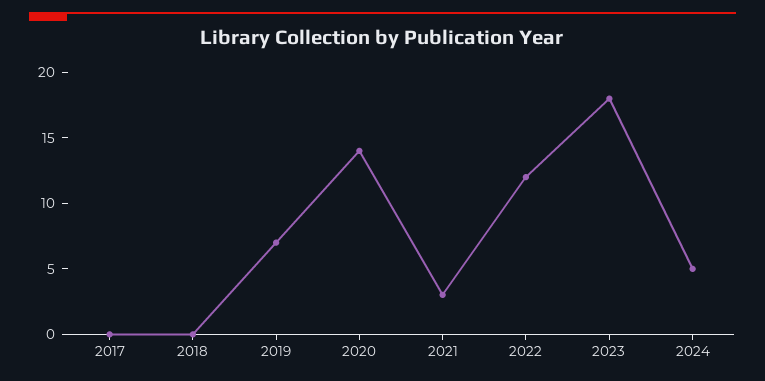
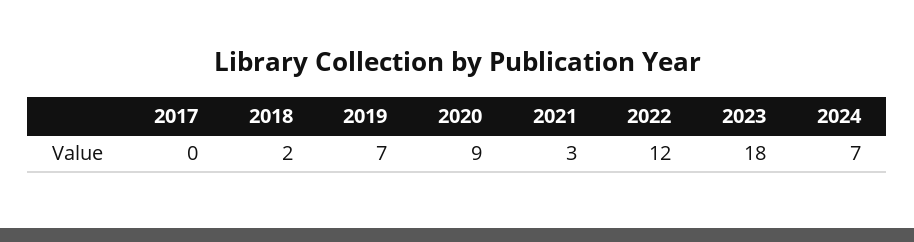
2018: 0 -> 2
2020: 14 -> 9
2024: 5 -> 7

